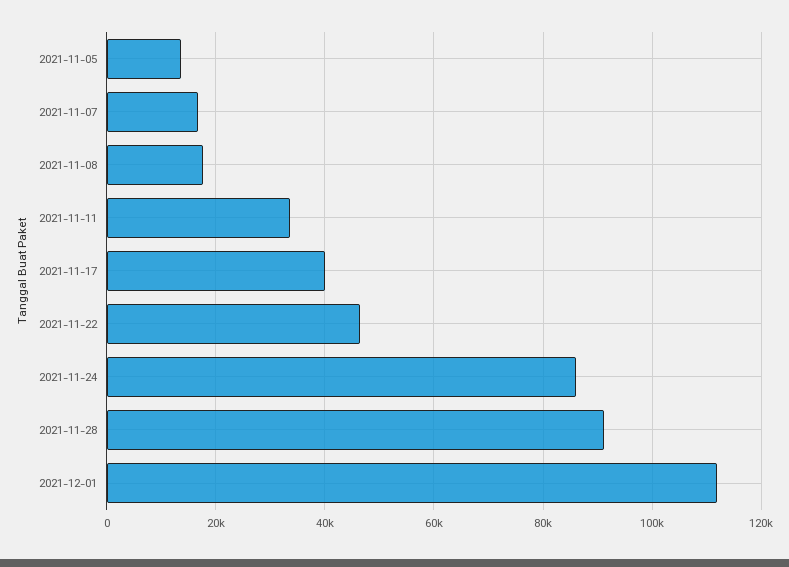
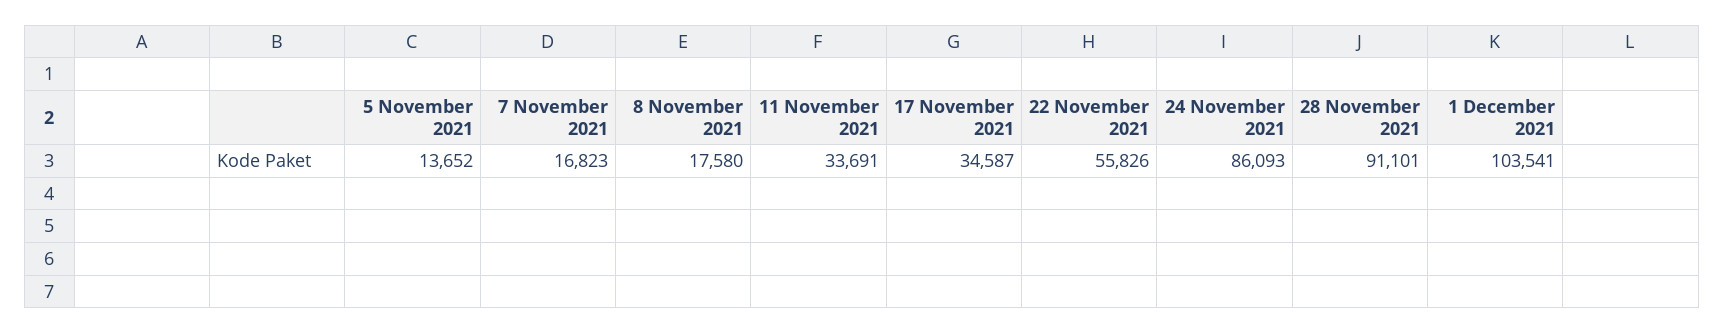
2021-11-17: 40000 -> 34587
2021-11-22: 46000 -> 55826
2021-12-01: 112000 -> 103541

